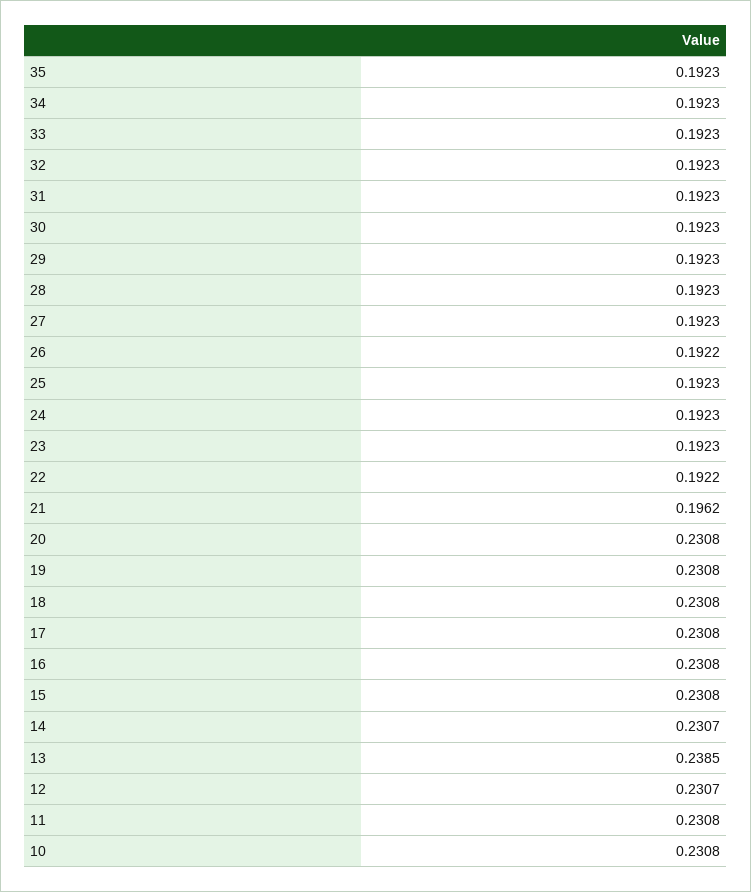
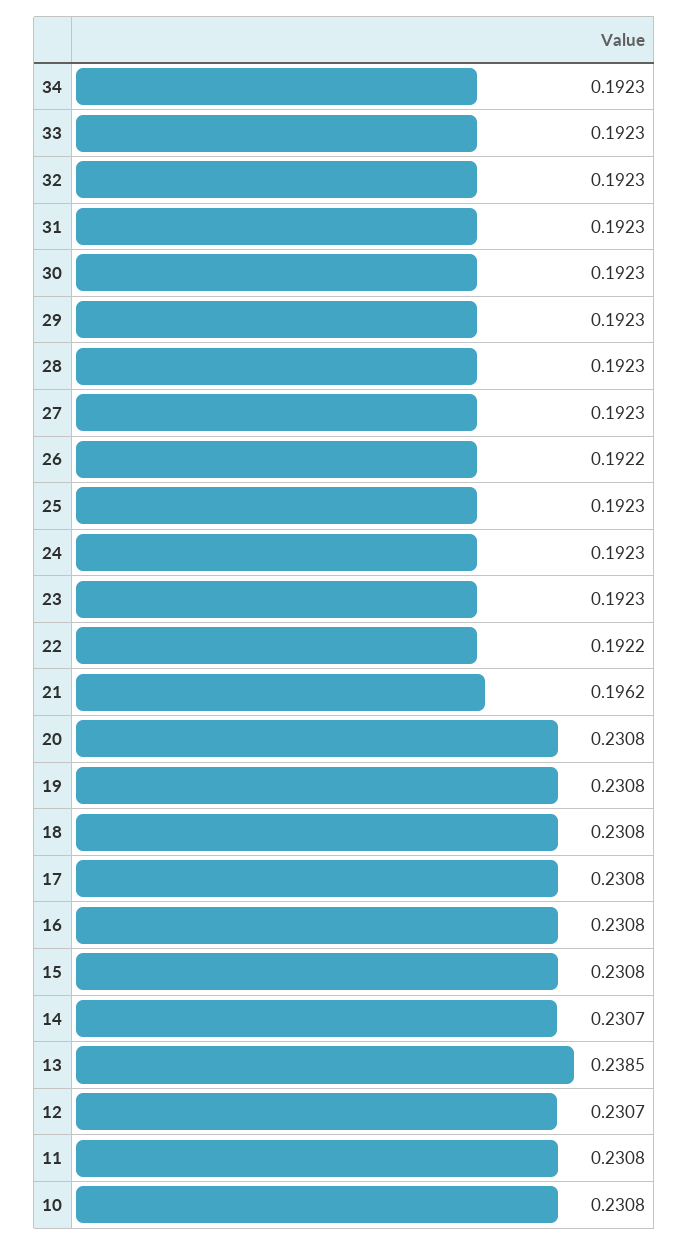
35: 0.1923 -> none

